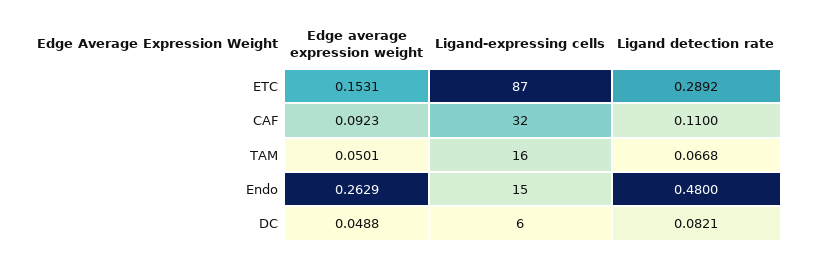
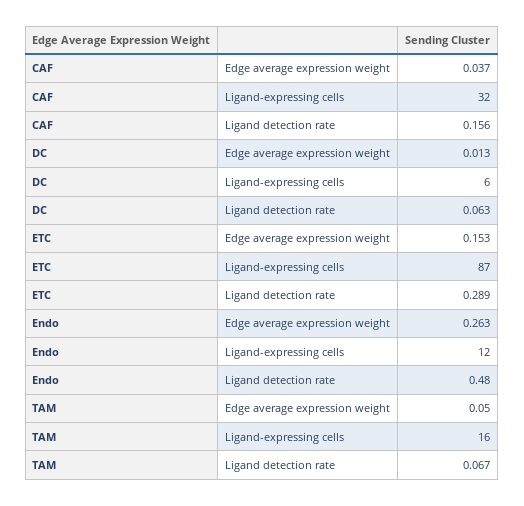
Edge average expression weight, CAF: 0.0923 -> 0.037
Ligand detection rate, CAF: 0.11 -> 0.156
Ligand-expressing cells, Endo: 15 -> 12
Edge average expression weight, DC: 0.0488 -> 0.013
Ligand detection rate, DC: 0.0821 -> 0.063

